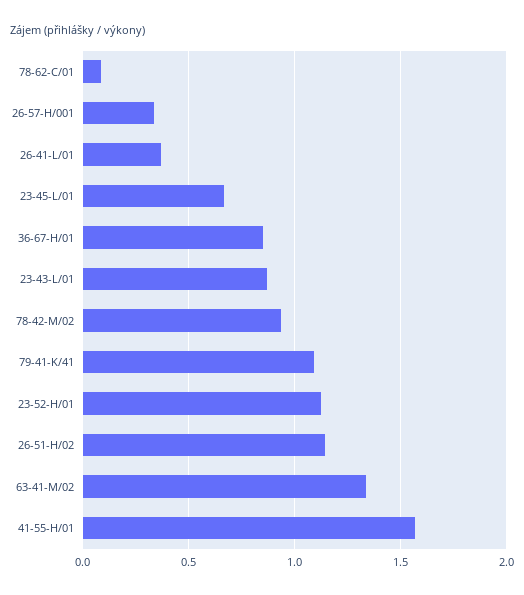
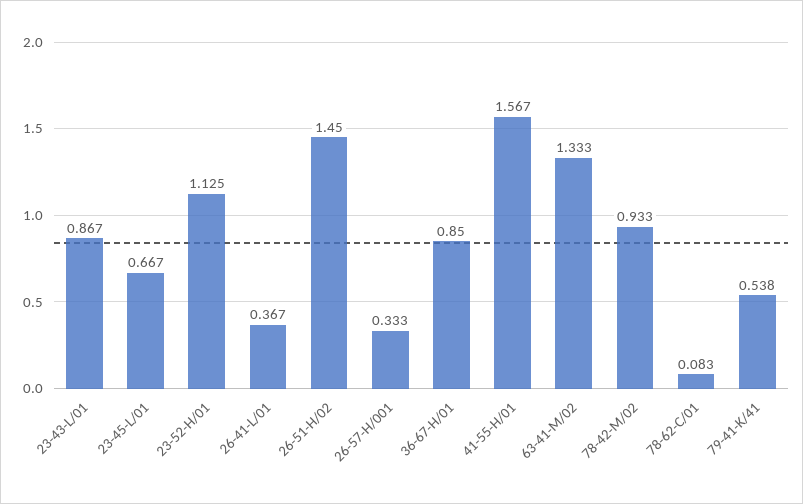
79-41-K/41: 1.1 -> 0.538
26-51-H/02: 1.15 -> 1.45

